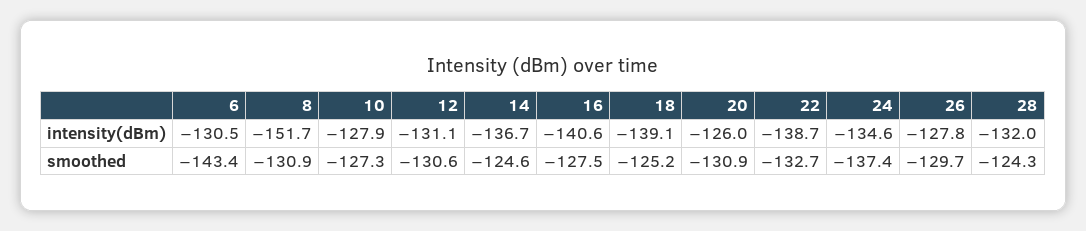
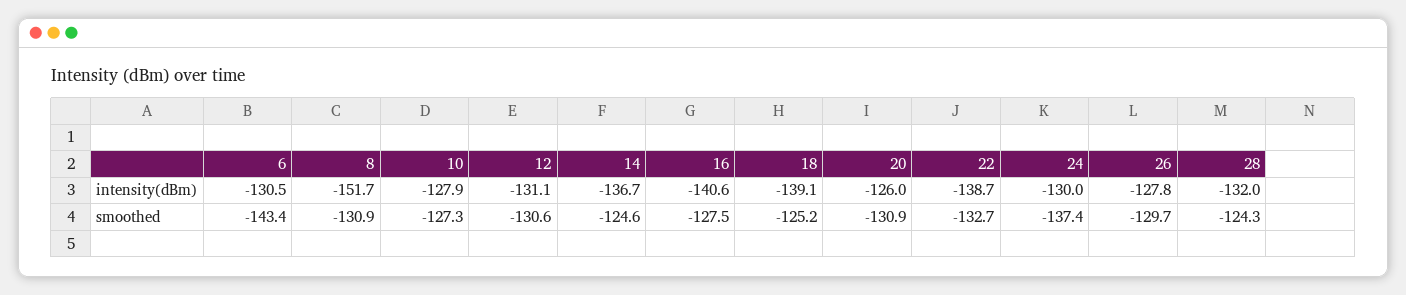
24, intensity(dBm): -134.6 -> -130

